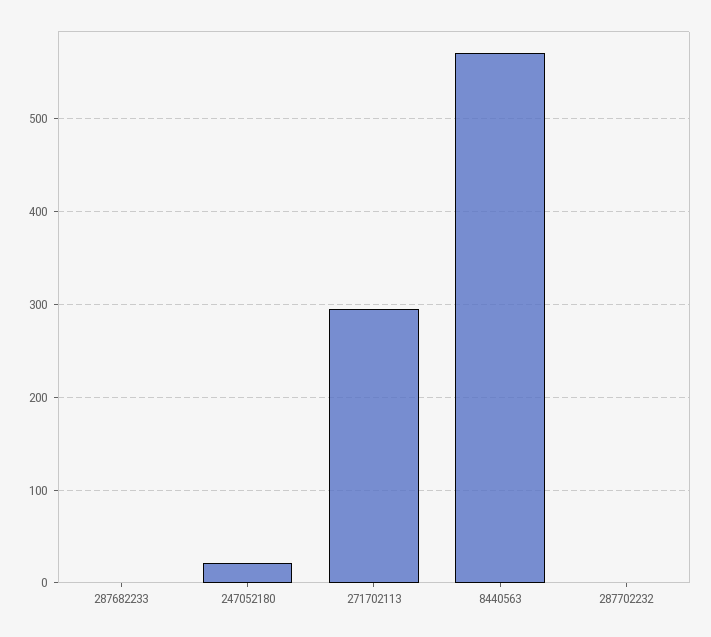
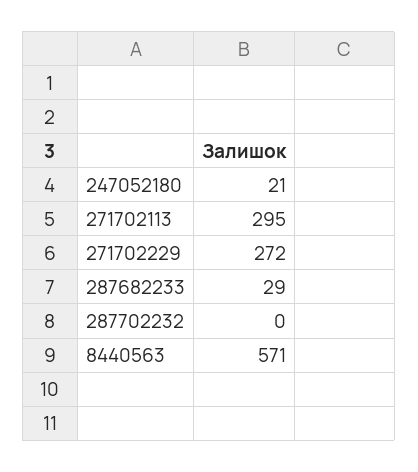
287682233: 0 -> 29
271702229: none -> 272

